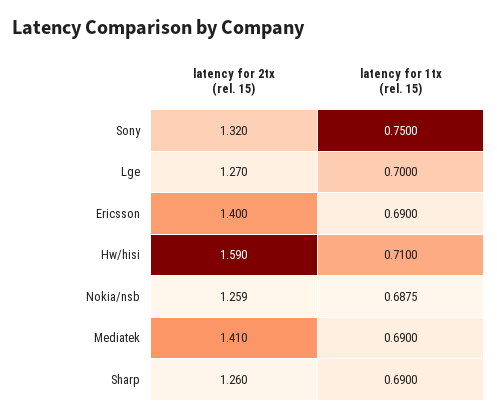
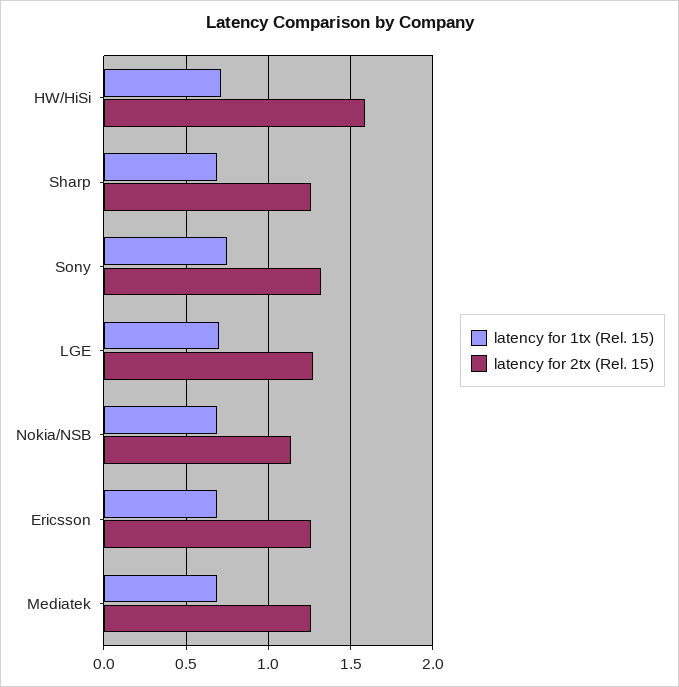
latency for 2tx (rel. 15), Ericsson: 1.4 -> 1.25
latency for 2tx (rel. 15), Nokia/nsb: 1.259 -> 1.15
latency for 2tx (rel. 15), Mediatek: 1.41 -> 1.25

